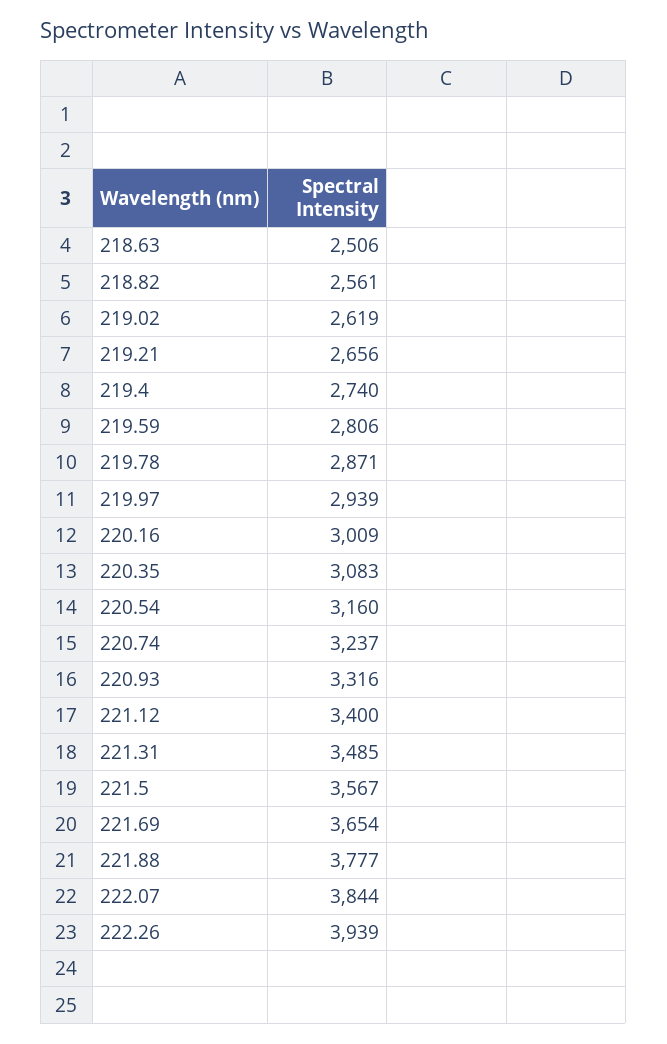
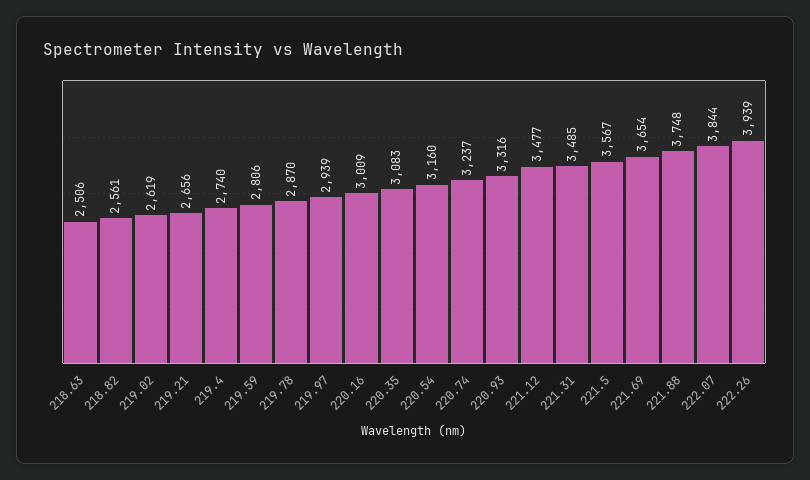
219.78: 2871 -> 2870
221.12: 3400 -> 3477
221.88: 3777 -> 3748

